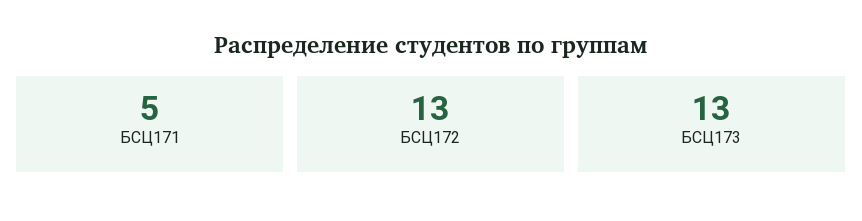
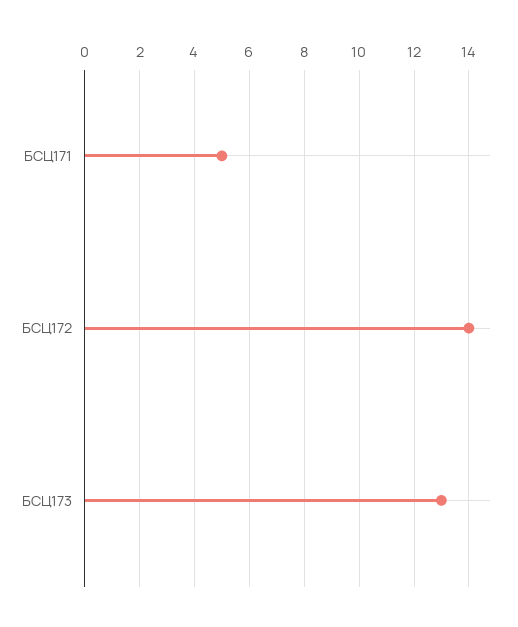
БСЦ172: 13 -> 14

